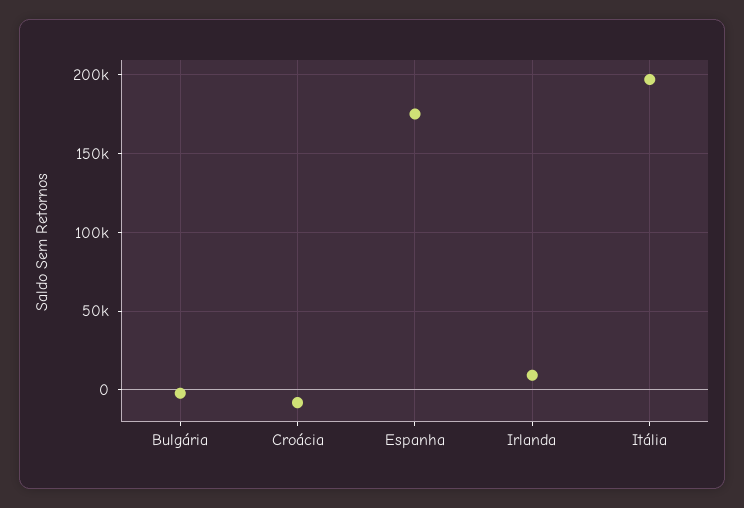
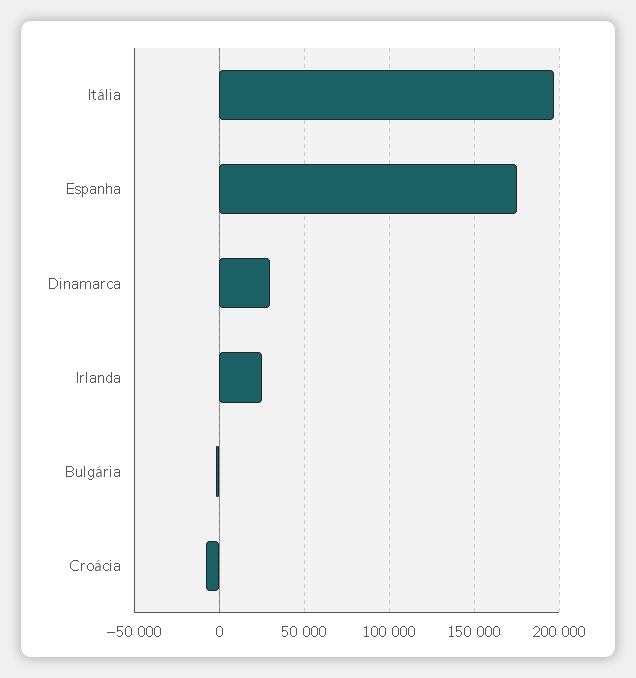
Irlanda: 10000 -> 25000
Dinamarca: none -> 30000

